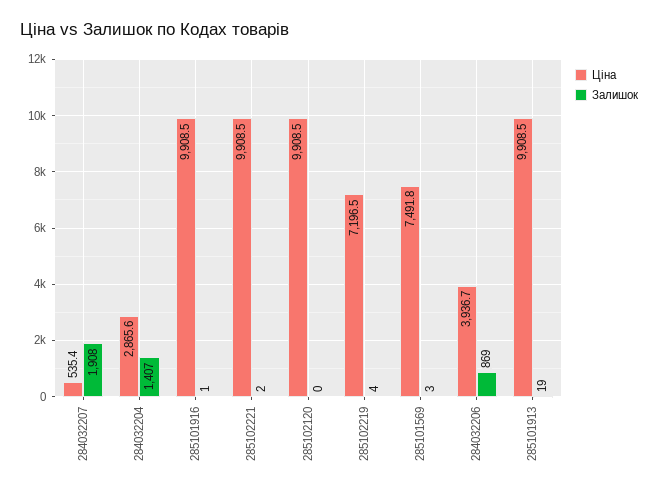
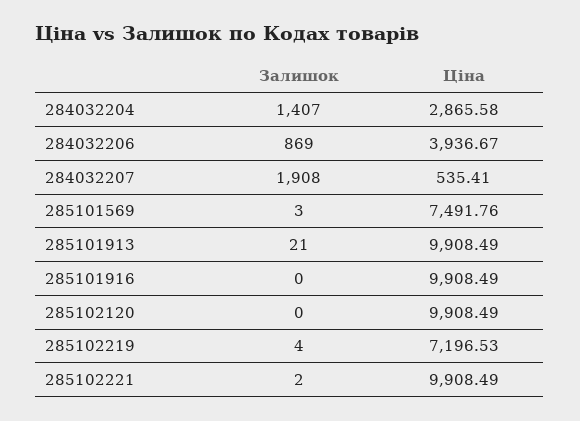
Залишок, 285101916: 1 -> 0
Залишок, 285101913: 19 -> 21

